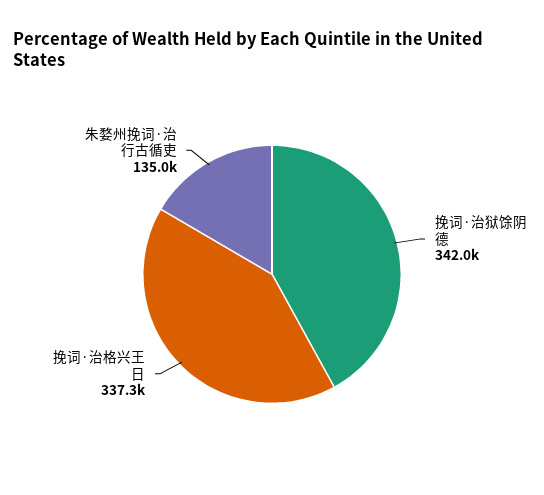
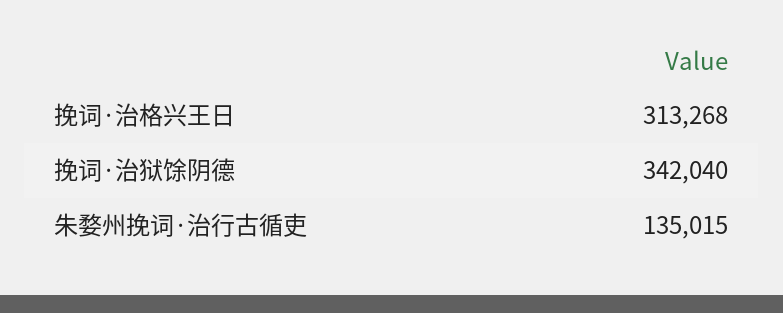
挽词·治格兴王日: 337300 -> 313268

